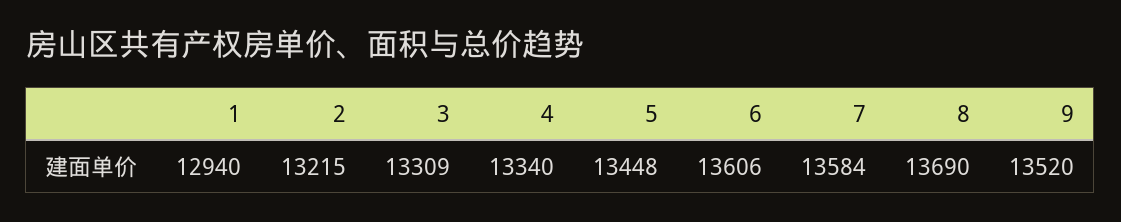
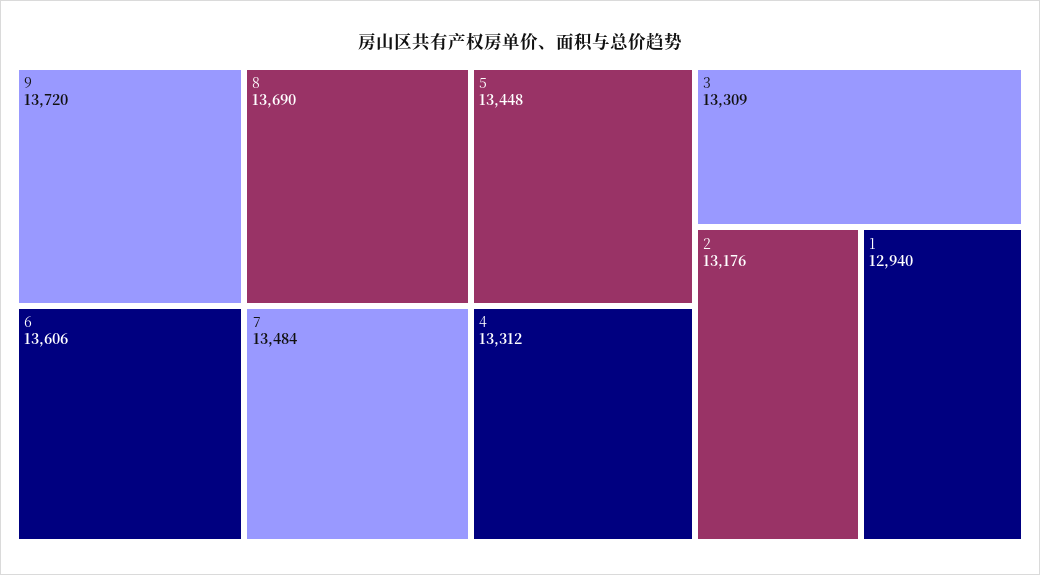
2: 13215 -> 13176
4: 13340 -> 13312
7: 13584 -> 13484
9: 13520 -> 13720

